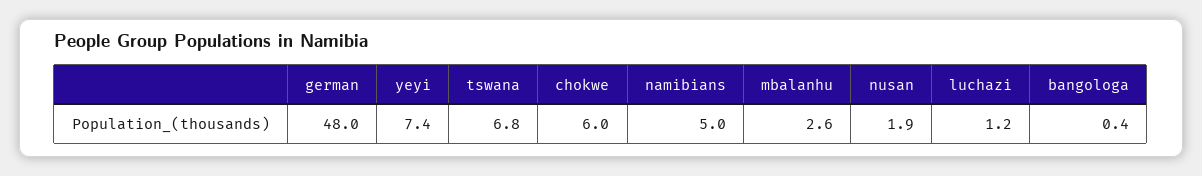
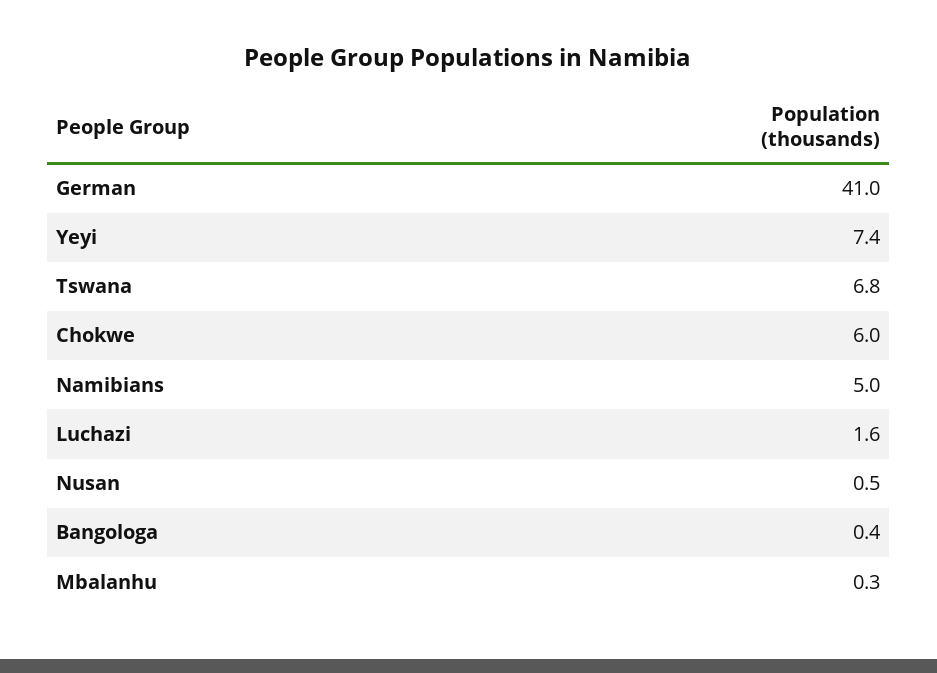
german: 48 -> 41
mbalanhu: 2.6 -> 0.3
nusan: 1.9 -> 0.5
luchazi: 1.2 -> 1.6

